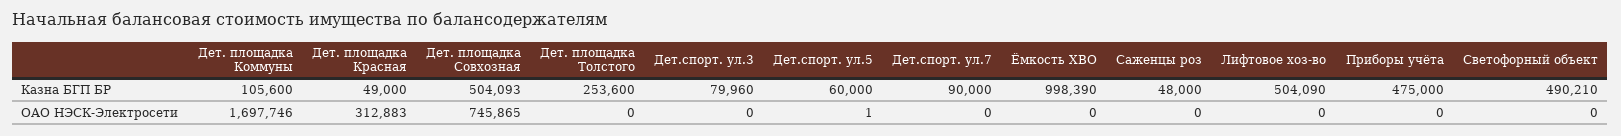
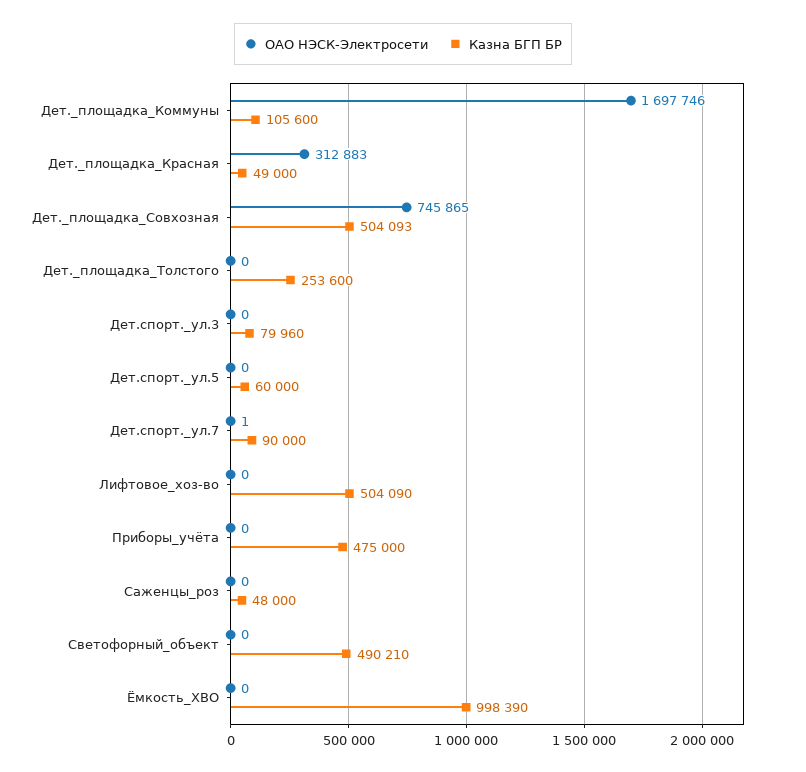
ОАО НЭСК-Электросети, Дет.спорт. ул.5: 1 -> 0
ОАО НЭСК-Электросети, Дет.спорт. ул.7: 0 -> 1

